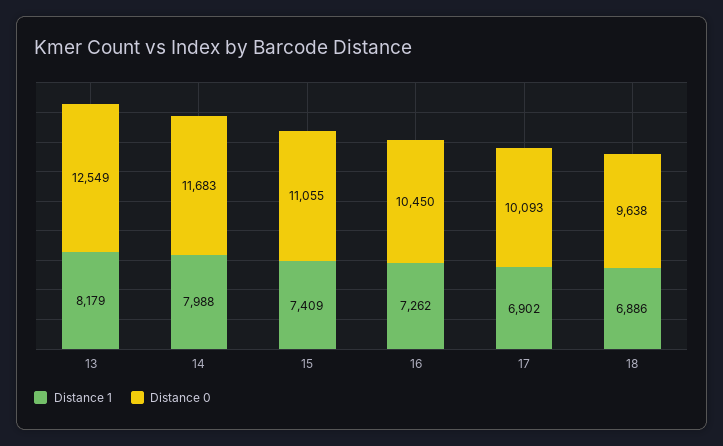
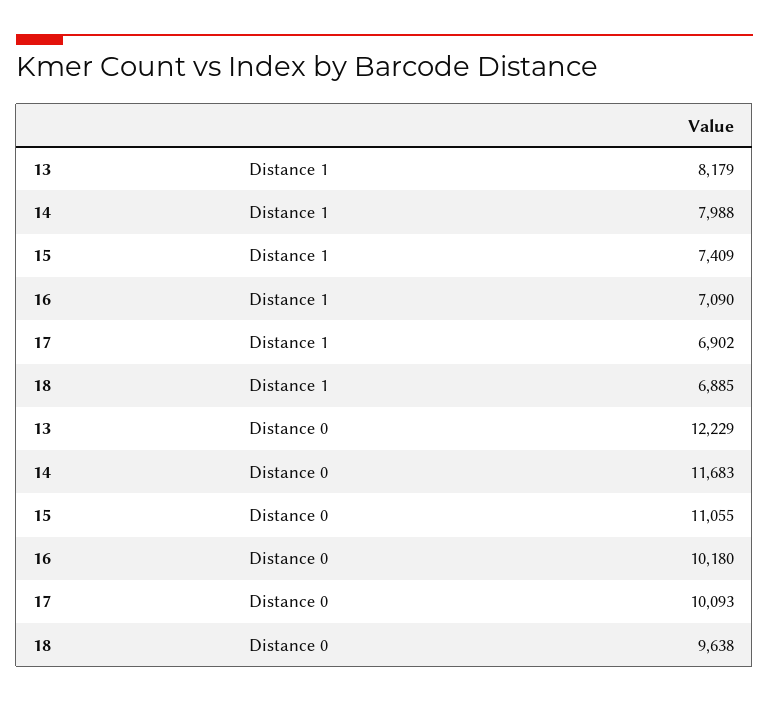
Distance 0, 13: 12549 -> 12229
Distance 1, 16: 7262 -> 7090
Distance 0, 16: 10450 -> 10180
Distance 1, 18: 6886 -> 6885

